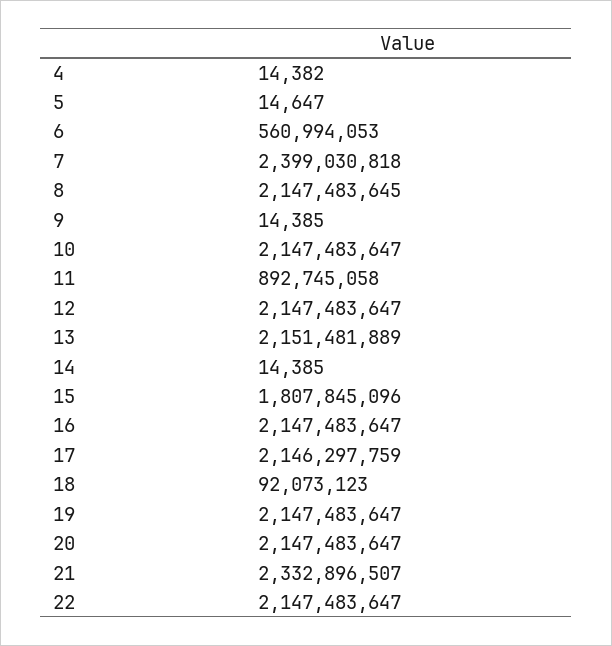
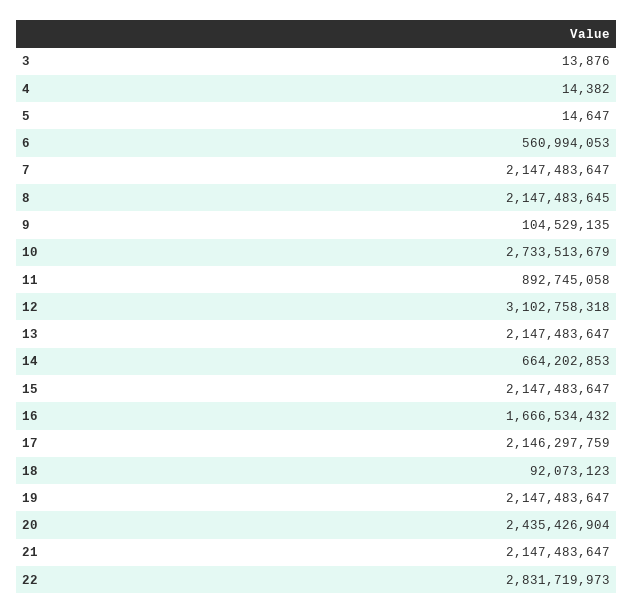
7: 2399030818 -> 2147483647
9: 14385 -> 104529135
10: 2147483647 -> 2733513679
12: 2147483647 -> 3102758318
13: 2151481889 -> 2147483647
14: 14385 -> 664202853
15: 1807845096 -> 2147483647
16: 2147483647 -> 1666534432
20: 2147483647 -> 2435426904
21: 2332896507 -> 2147483647
22: 2147483647 -> 2831719973
3: none -> 13876

